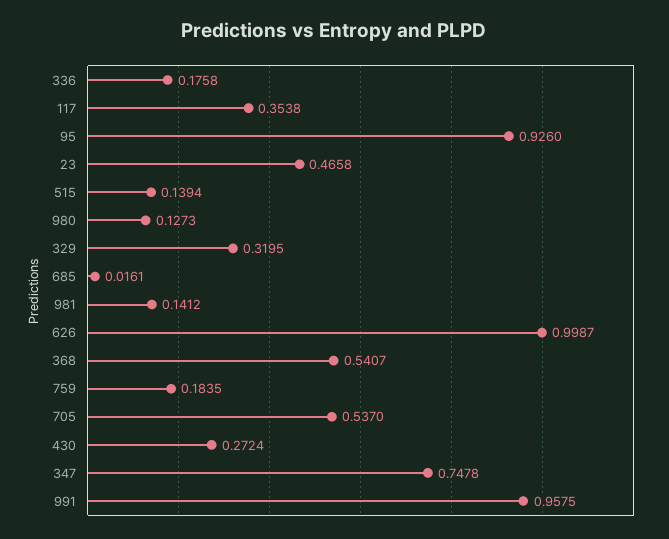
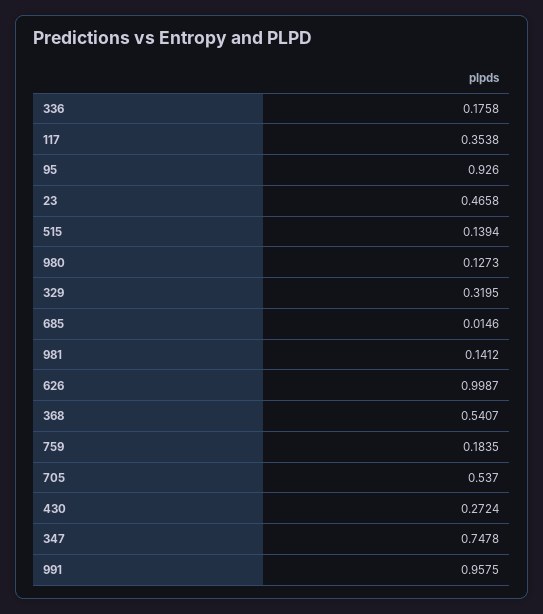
685: 0.0161 -> 0.0146

